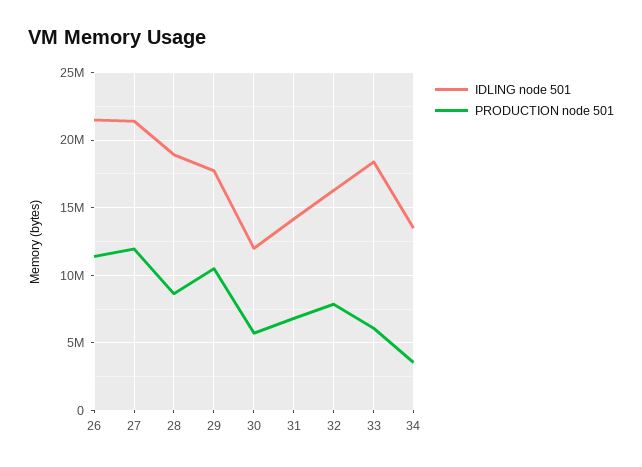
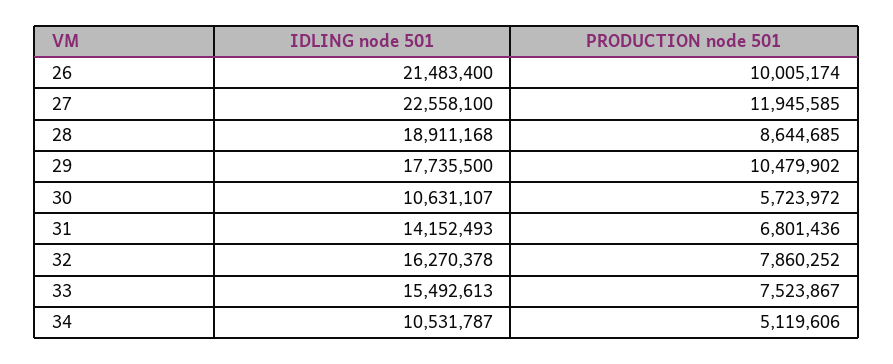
PRODUCTION node 501, 26: 11500000 -> 10005174
IDLING node 501, 27: 21500000 -> 22558100
IDLING node 501, 30: 12000000 -> 10631107
IDLING node 501, 33: 18500000 -> 15492613
PRODUCTION node 501, 33: 6000000 -> 7523867
IDLING node 501, 34: 13500000 -> 10531787
PRODUCTION node 501, 34: 3500000 -> 5119606

